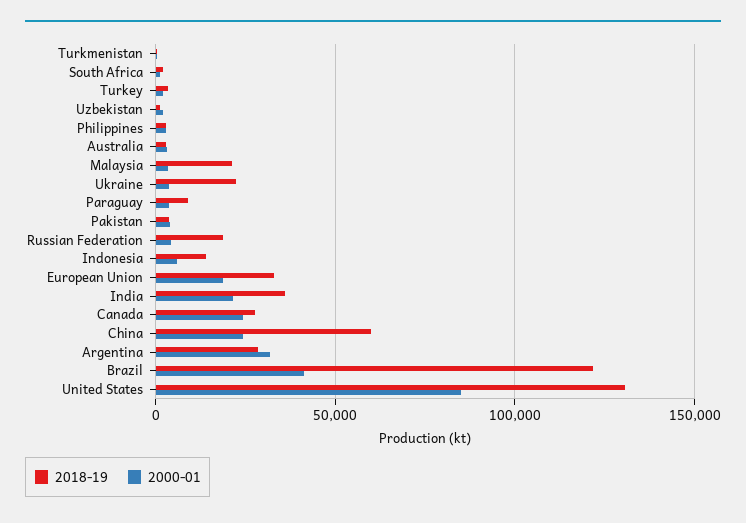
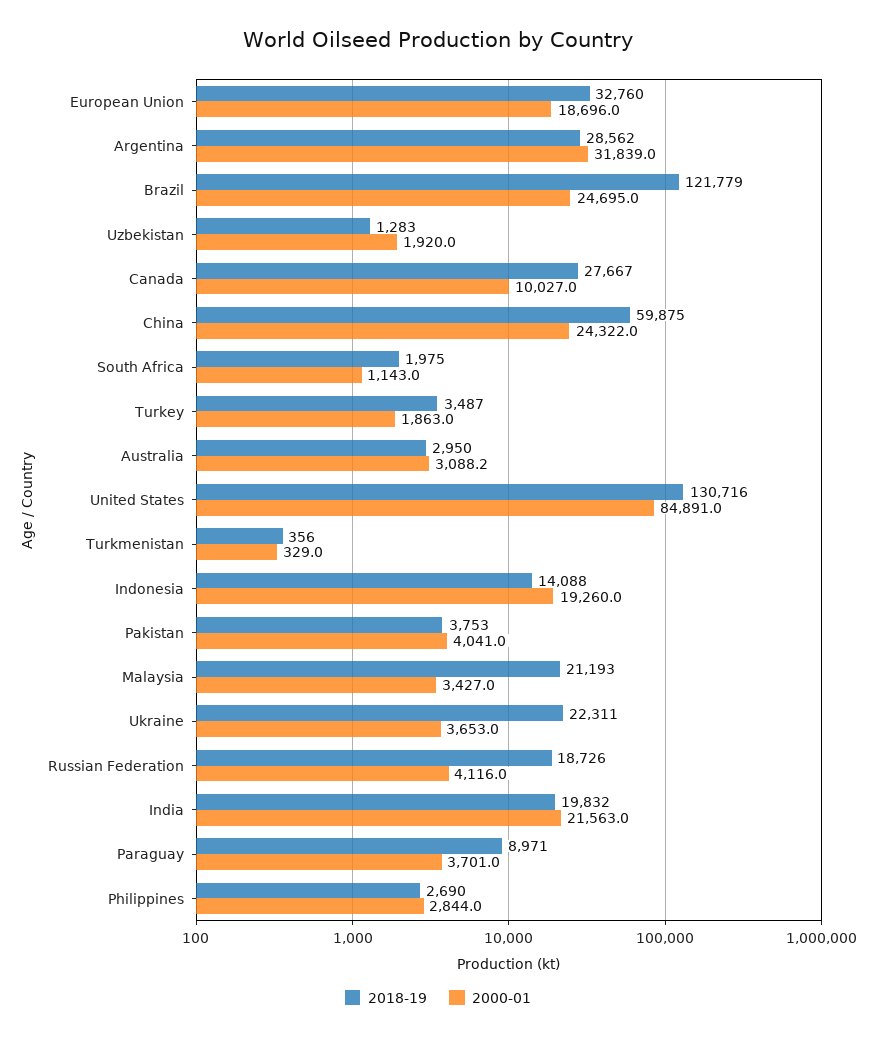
2000-01, Indonesia: 5000 -> 19260
2018-19, India: 35000 -> 19832
2000-01, Canada: 25000 -> 10027
2000-01, Brazil: 40000 -> 24695

